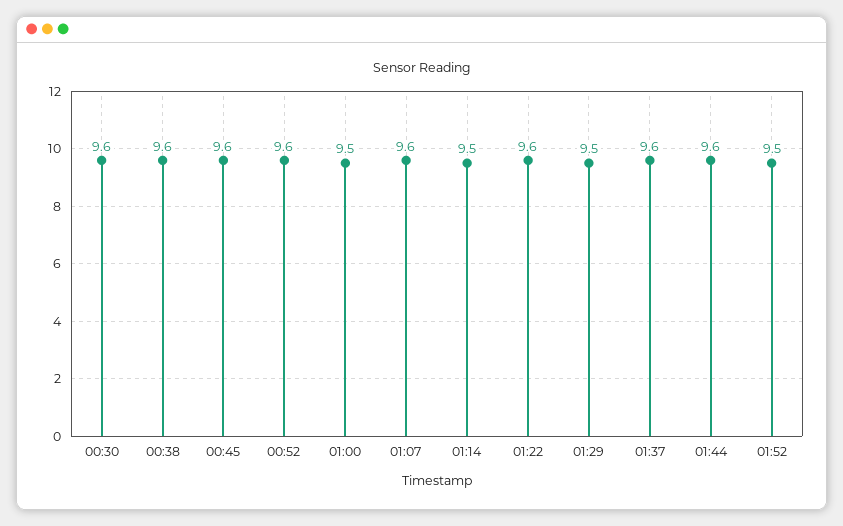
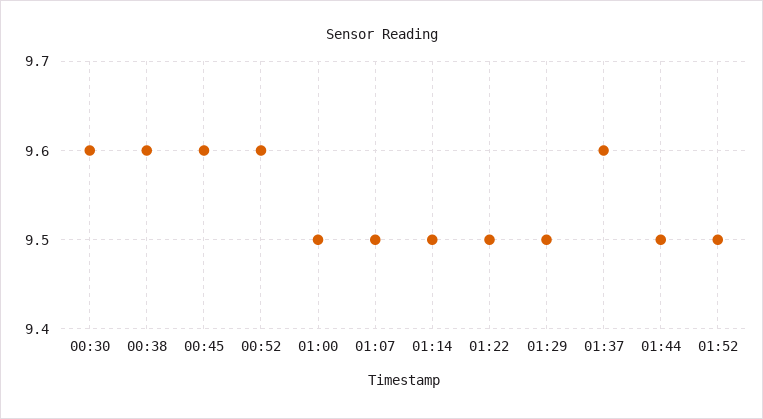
01:07: 9.6 -> 9.5
01:22: 9.6 -> 9.5
01:44: 9.6 -> 9.5

